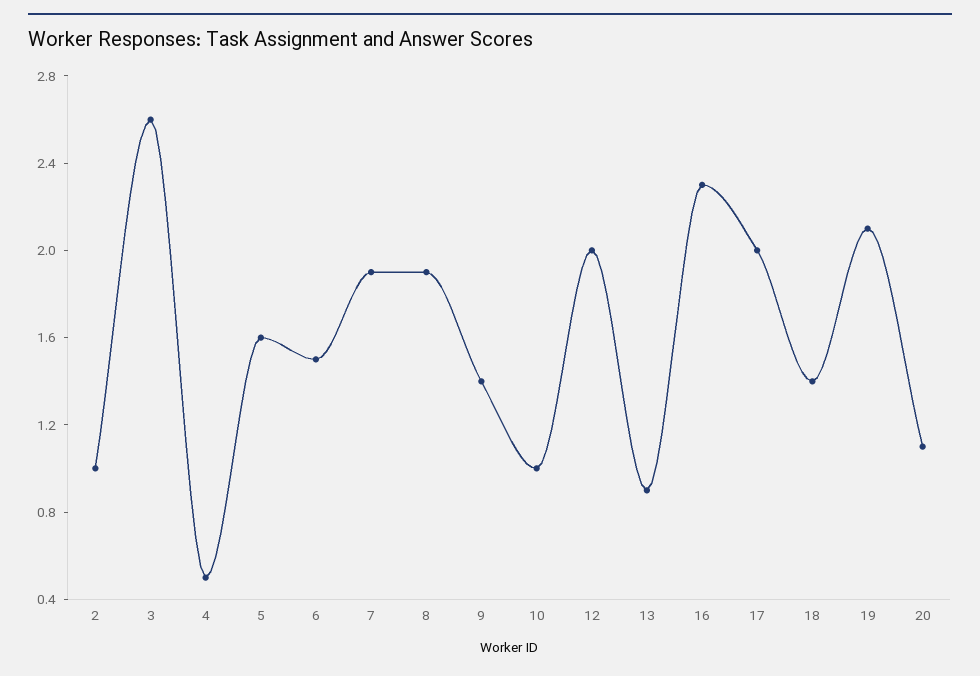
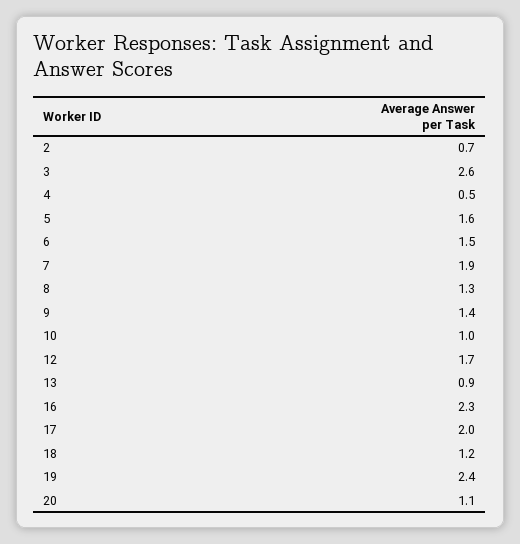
2: 1 -> 0.7
8: 1.9 -> 1.3
12: 2 -> 1.7
18: 1.4 -> 1.2
19: 2.1 -> 2.4

